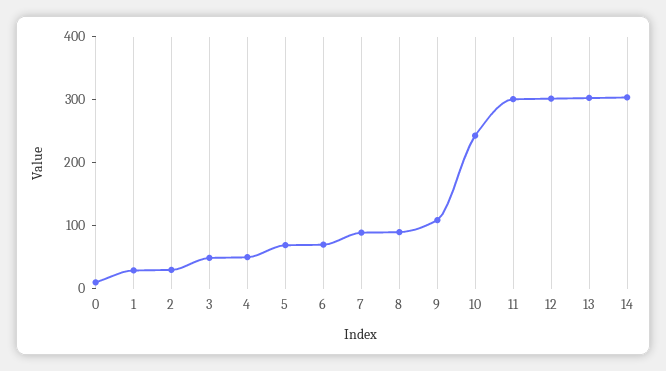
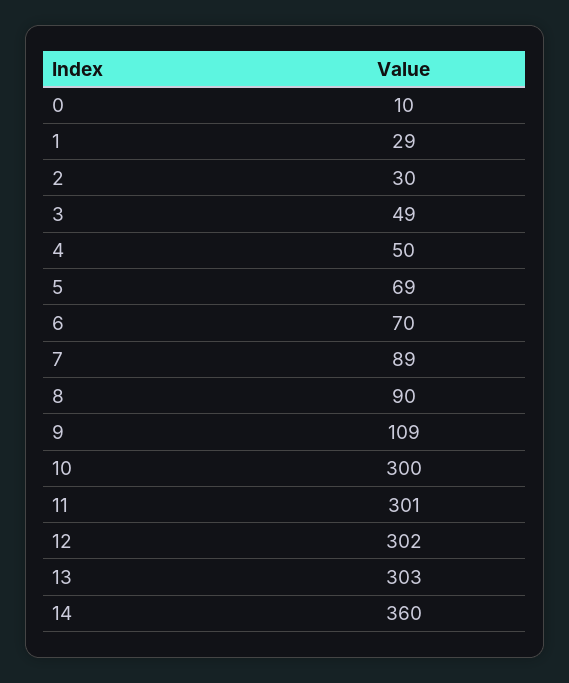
10: 240 -> 300
14: 300 -> 360

